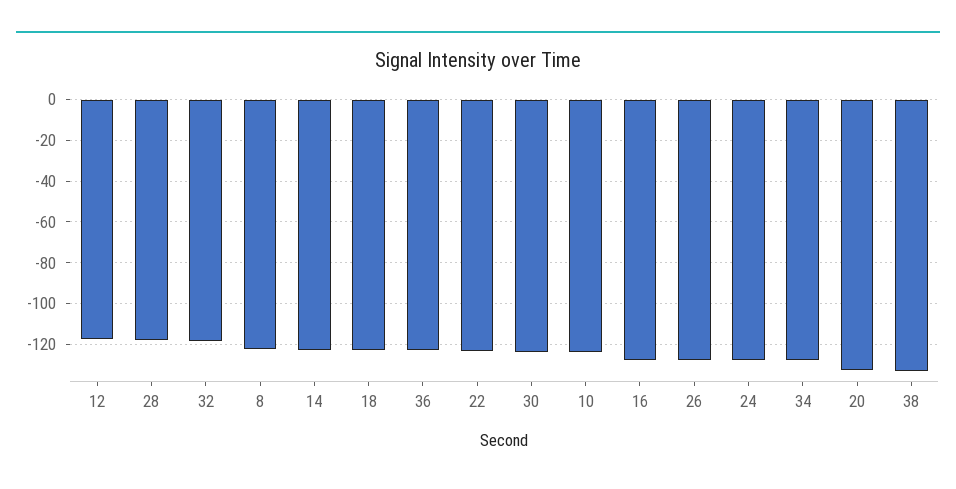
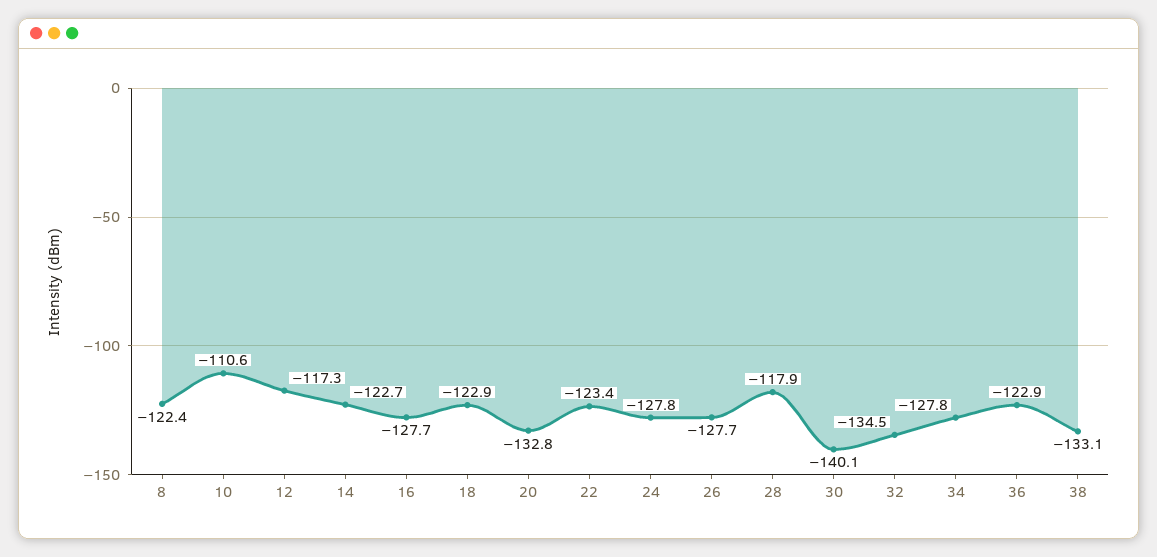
32: -120 -> -134.5
30: -125 -> -140.1
10: -125 -> -110.6

